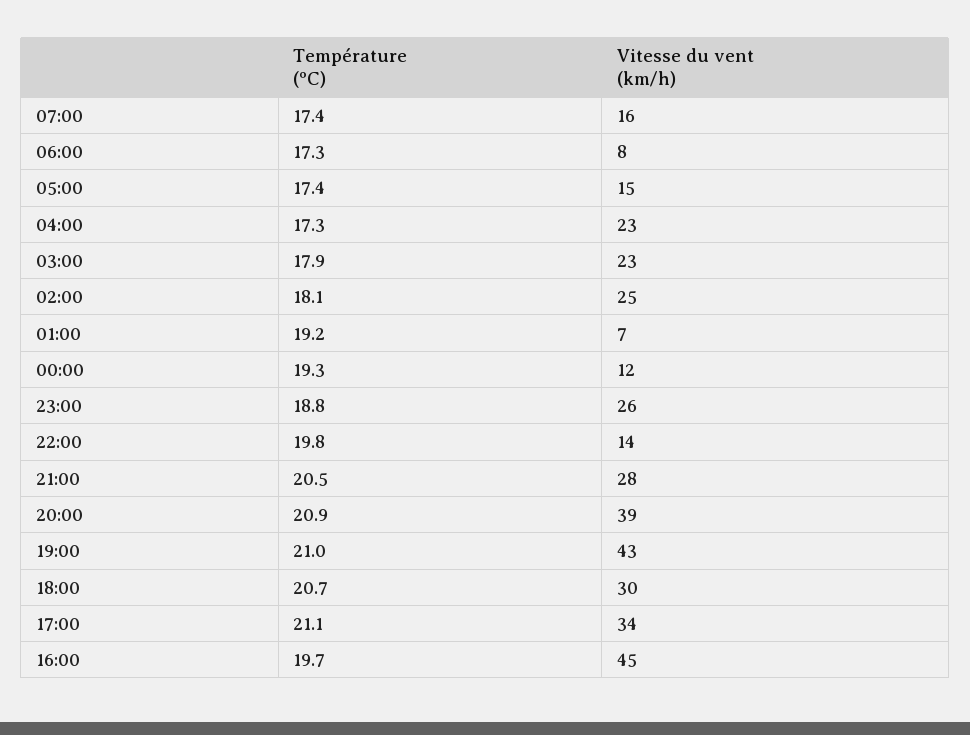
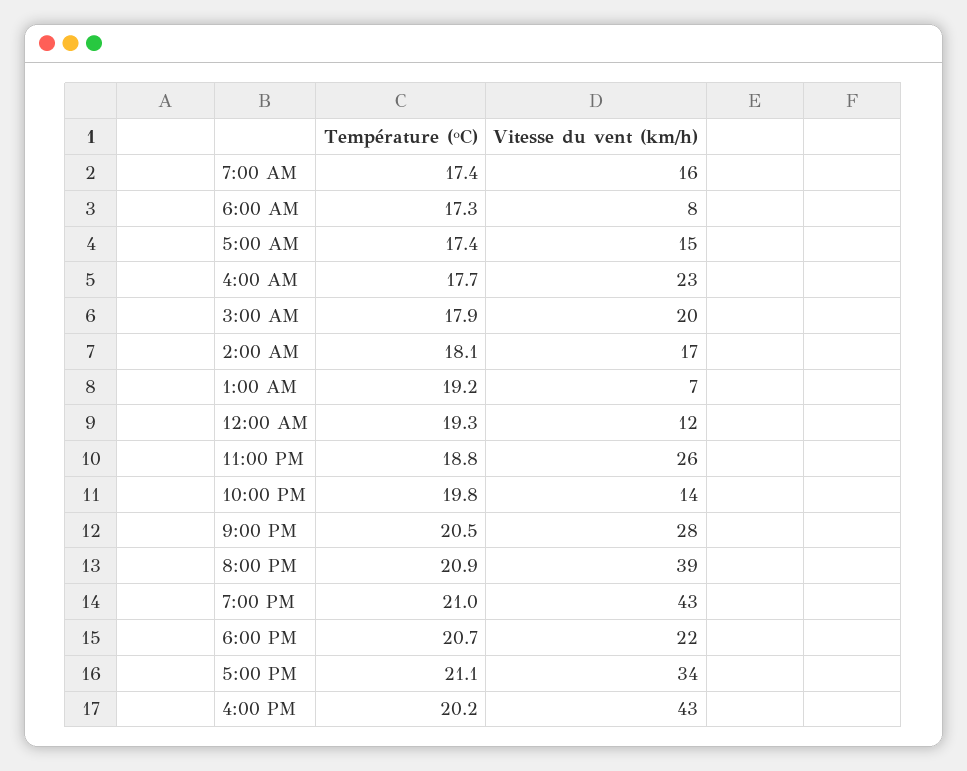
Température (ºC), 04:00: 17.3 -> 17.7
Vitesse du vent (km/h), 03:00: 23 -> 20
Vitesse du vent (km/h), 02:00: 25 -> 17
Vitesse du vent (km/h), 18:00: 30 -> 22
Température (ºC), 16:00: 19.7 -> 20.2
Vitesse du vent (km/h), 16:00: 45 -> 43

